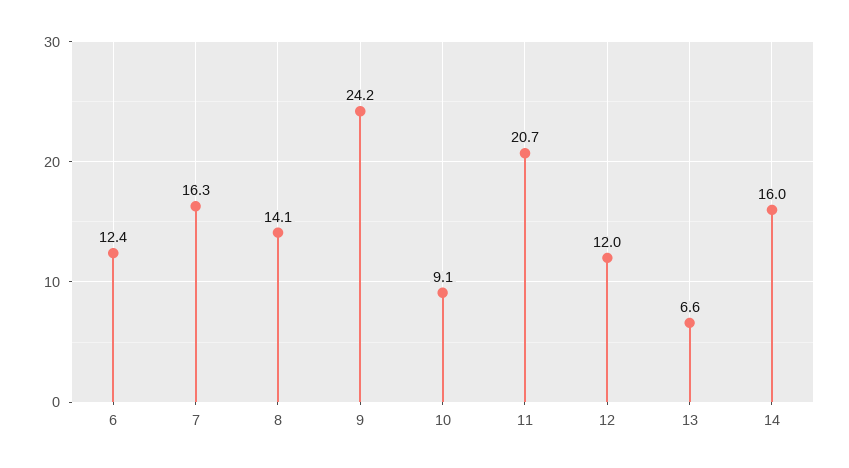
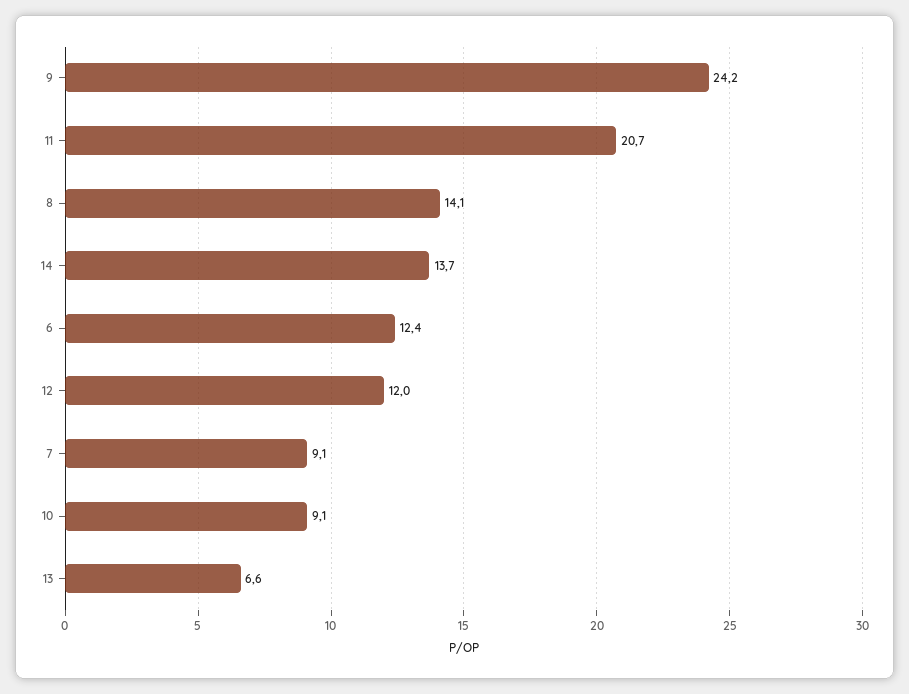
7: 16.3 -> 9.1
14: 16 -> 13.7

